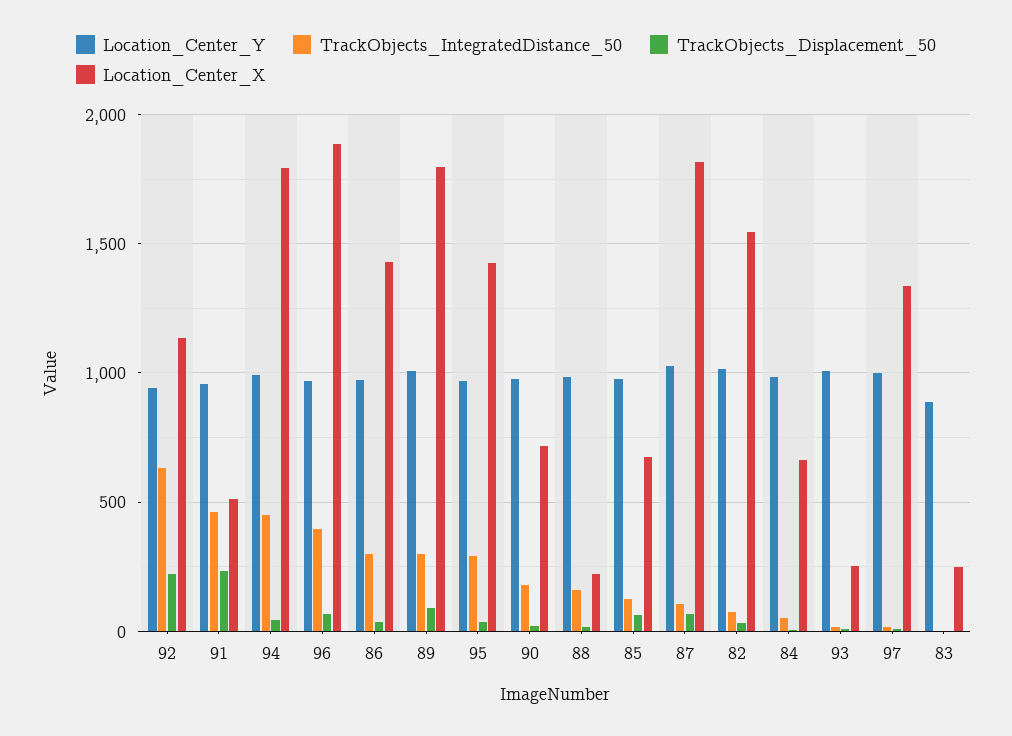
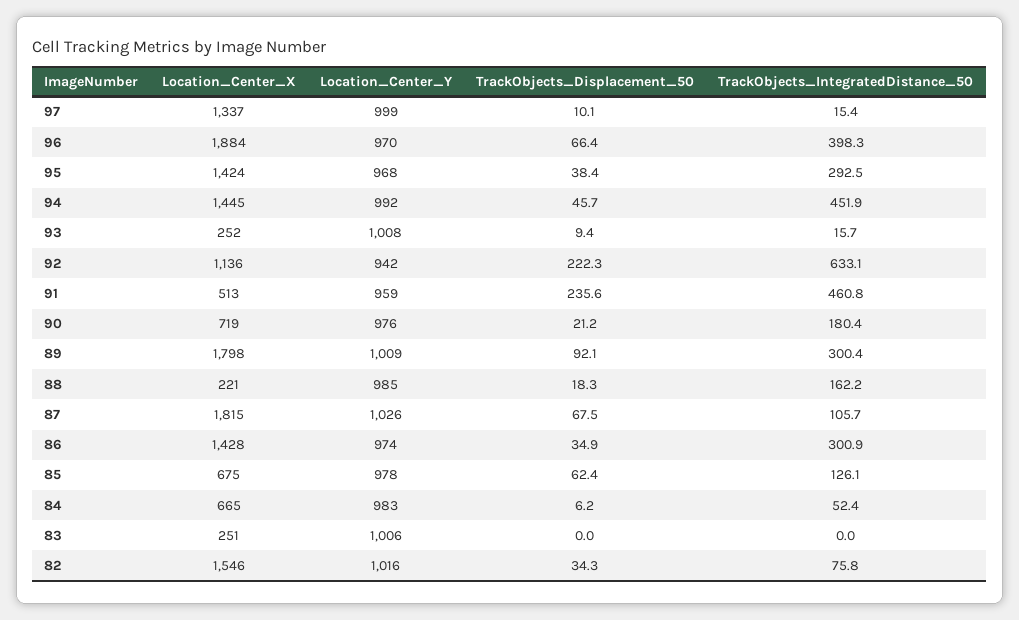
Location_Center_X, 94: 1800 -> 1445
Location_Center_Y, 83: 900 -> 1006

